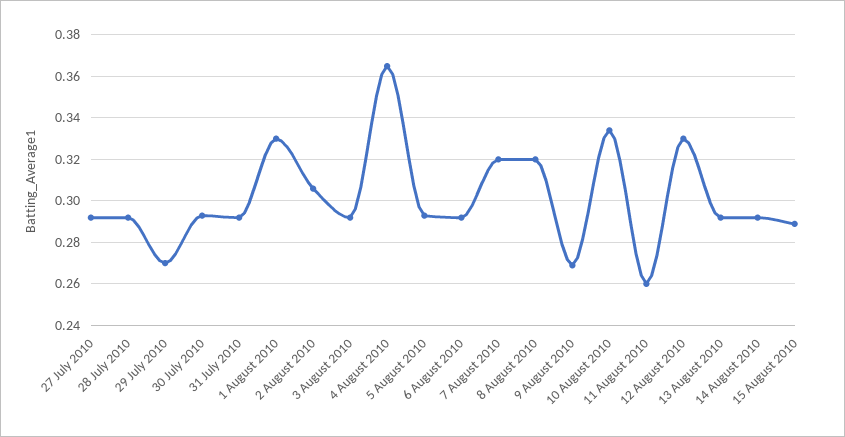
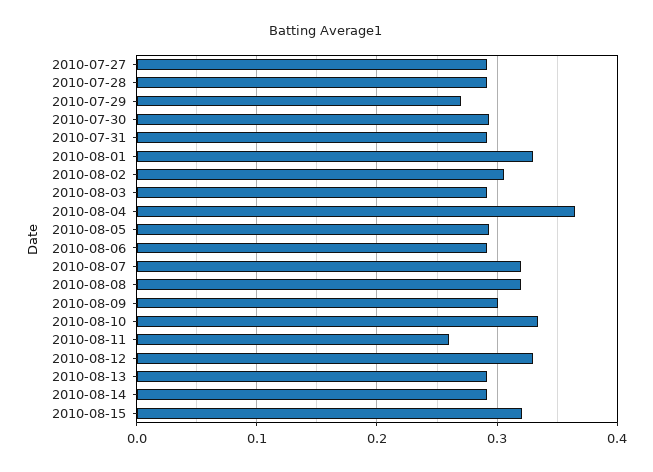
9 August 2010: 0.27 -> 0.3
15 August 2010: 0.29 -> 0.32

